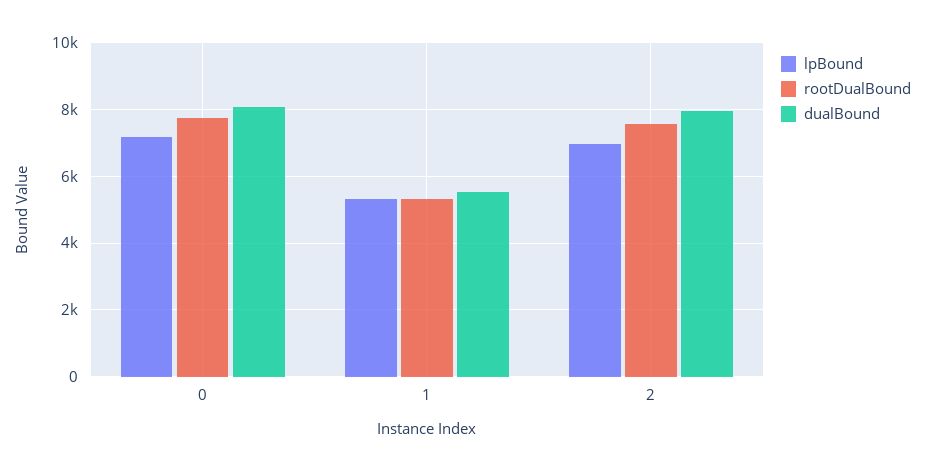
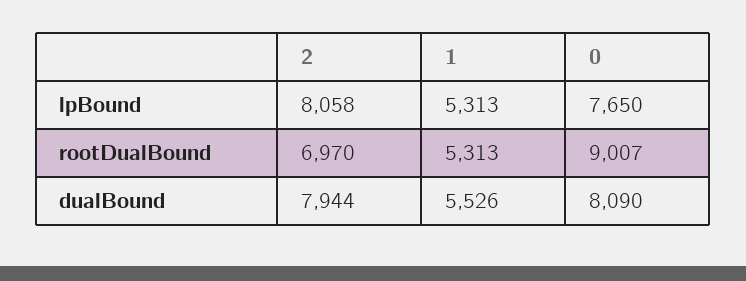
lpBound, 0: 7200 -> 7650
rootDualBound, 0: 7800 -> 9007
lpBound, 2: 7000 -> 8058
rootDualBound, 2: 7600 -> 6970

